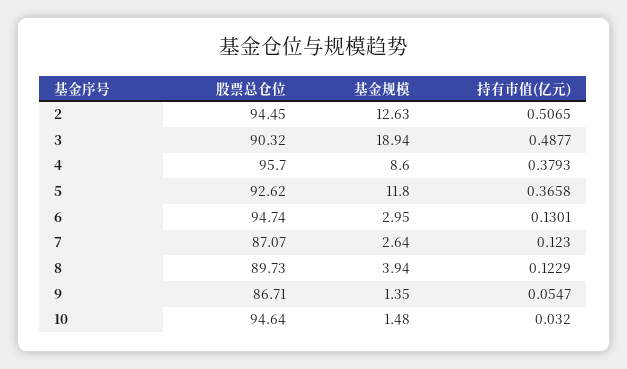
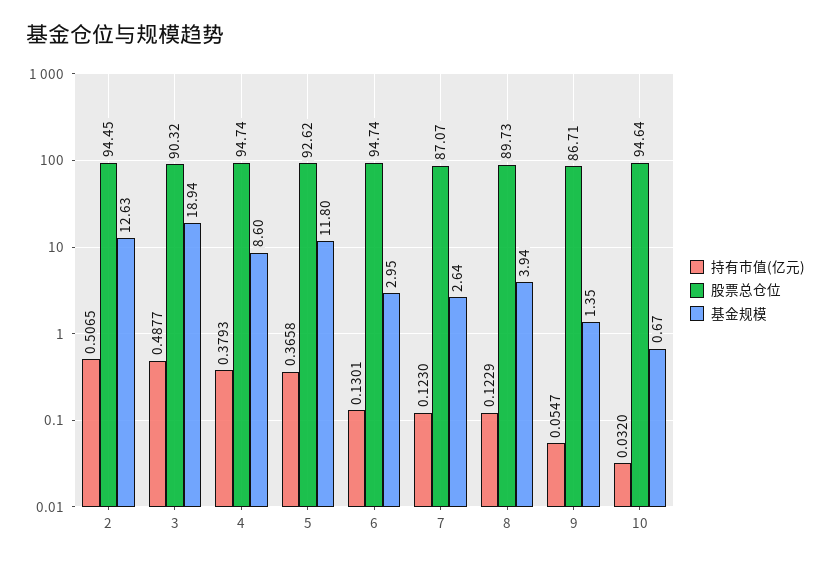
股票总仓位, 4: 95.7 -> 94.74
基金规模, 10: 1.48 -> 0.67

